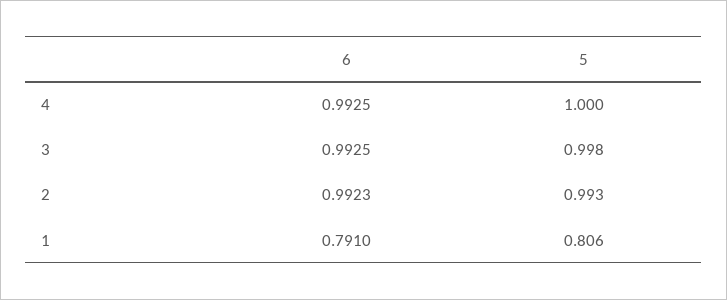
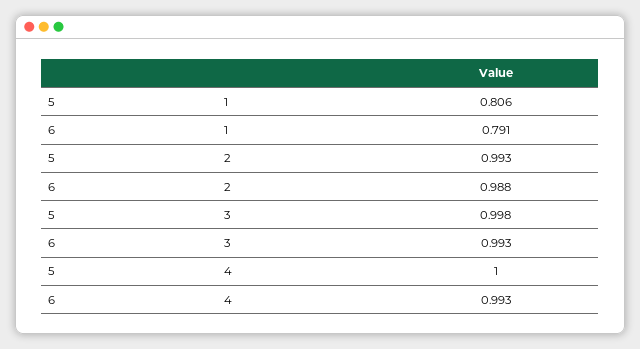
6, 2: 0.9923 -> 0.988

